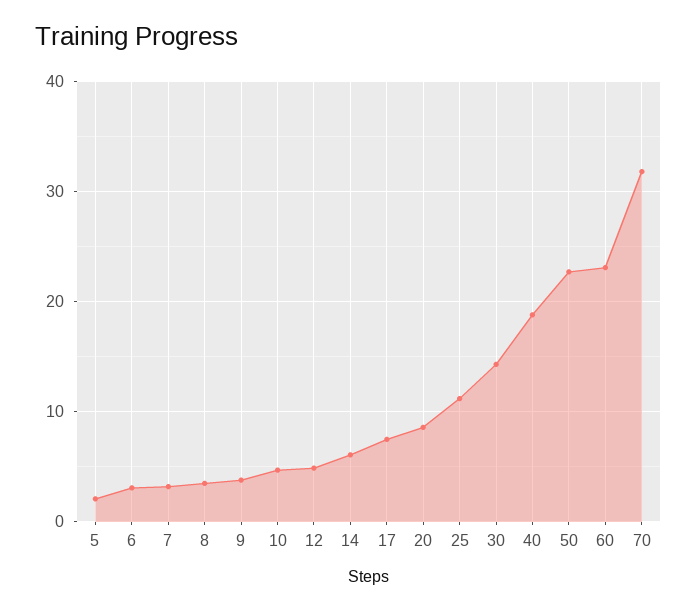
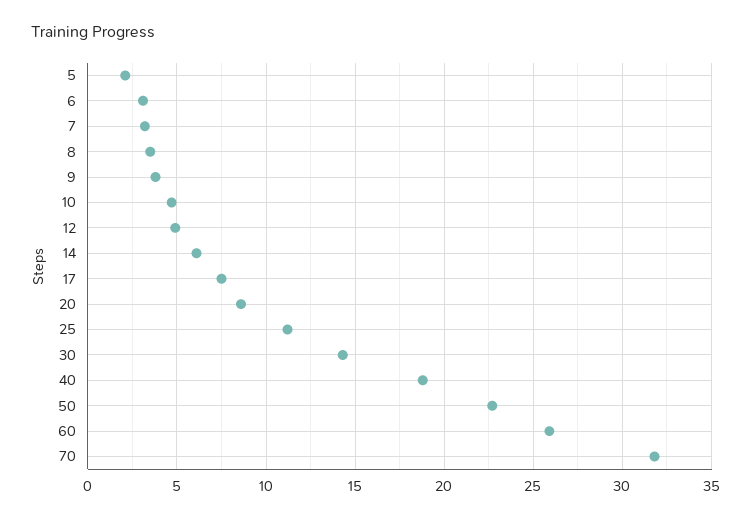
60: 23 -> 26

